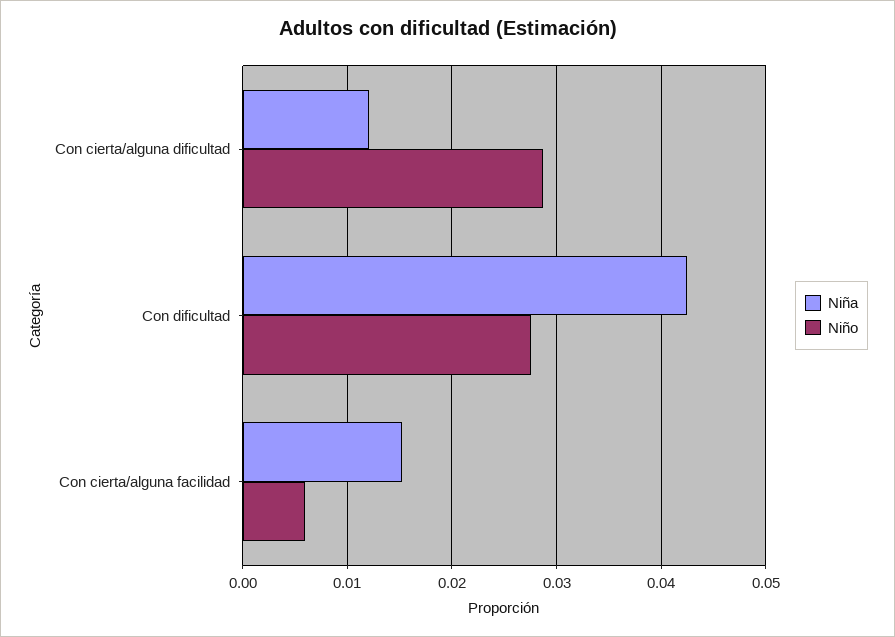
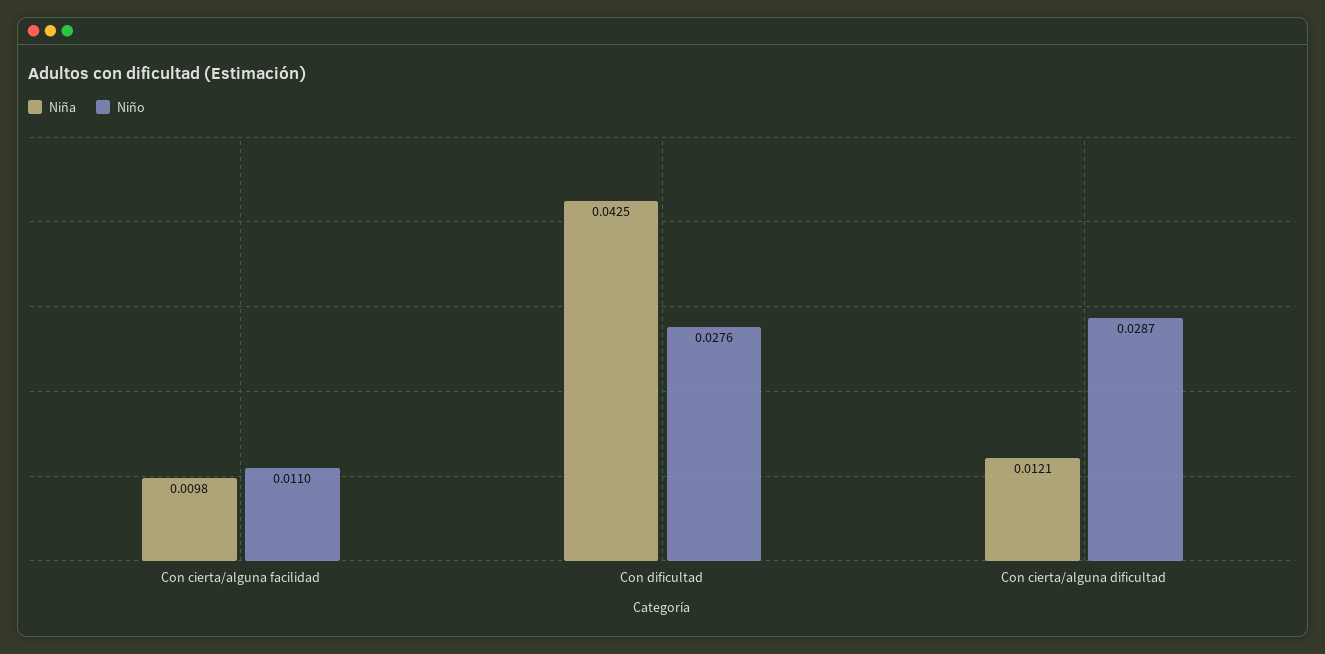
Niña, Con cierta/alguna facilidad: 0.015 -> 0.0098
Niño, Con cierta/alguna facilidad: 0.006 -> 0.011

